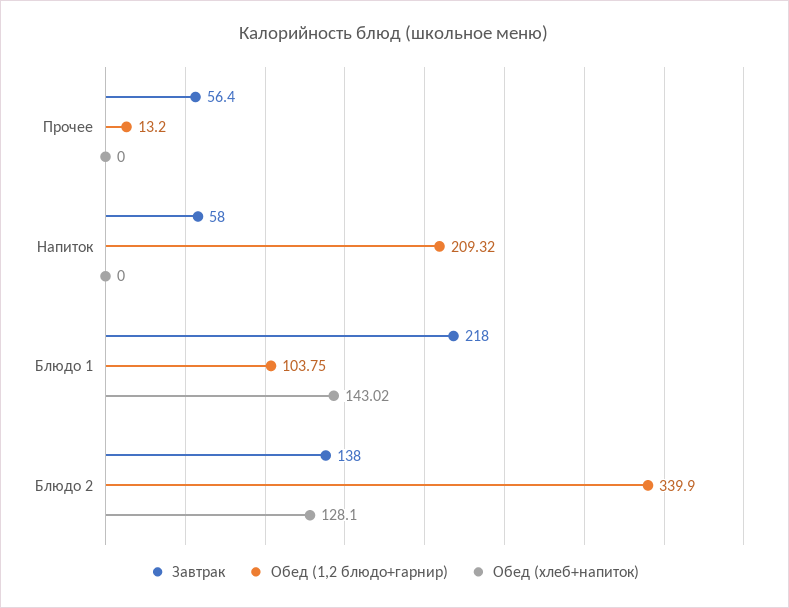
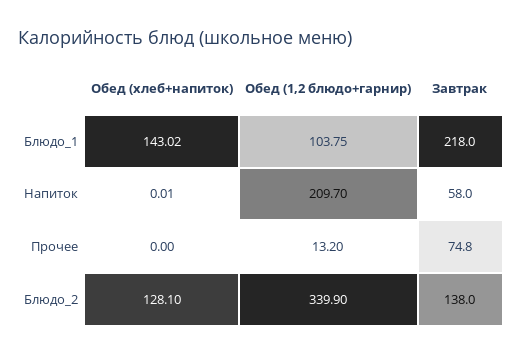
Завтрак, Прочее: 56.4 -> 74.8
Обед (1,2 блюдо+гарнир), Напиток: 209.32 -> 209.7
Обед (хлеб+напиток), Напиток: 0 -> 0.01

